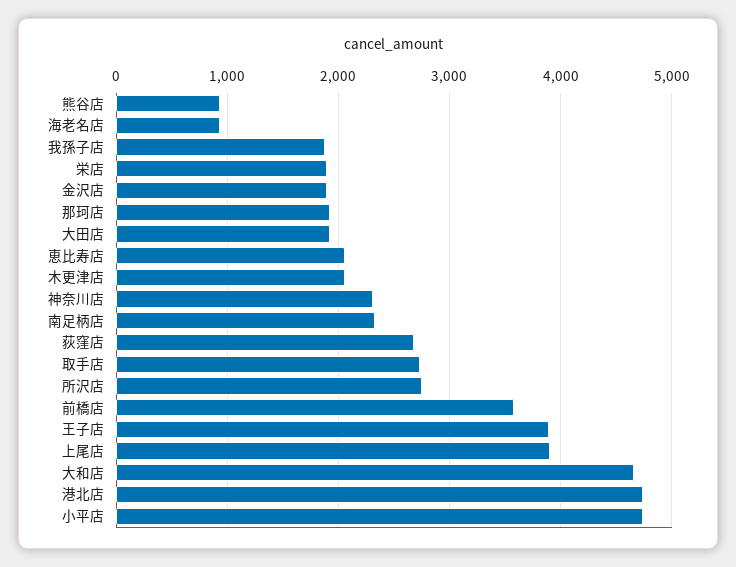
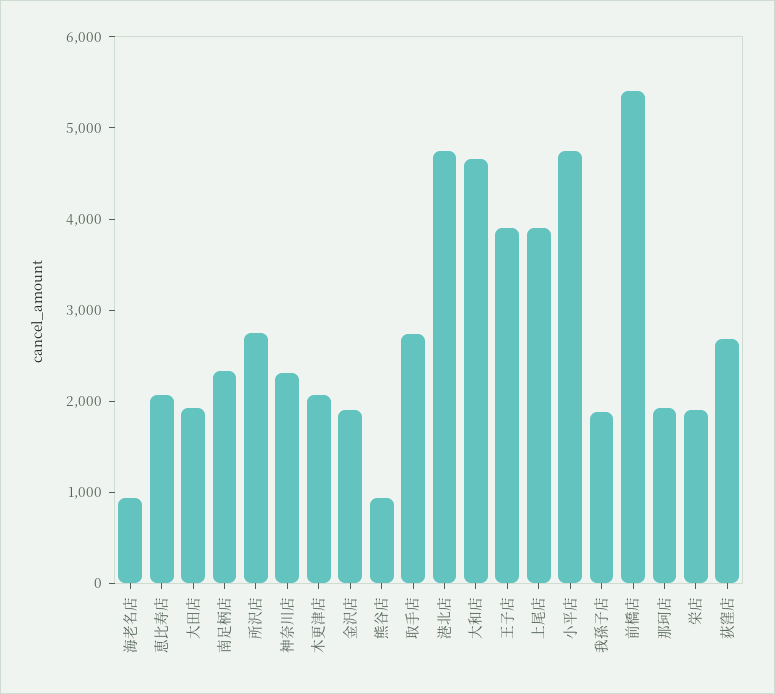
前橋店: 3600 -> 5400

